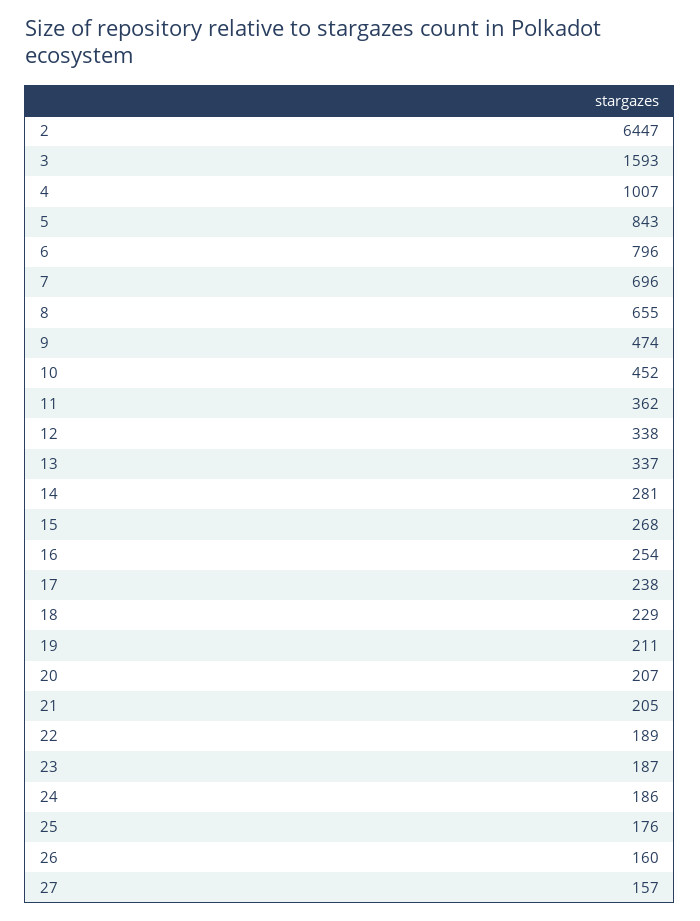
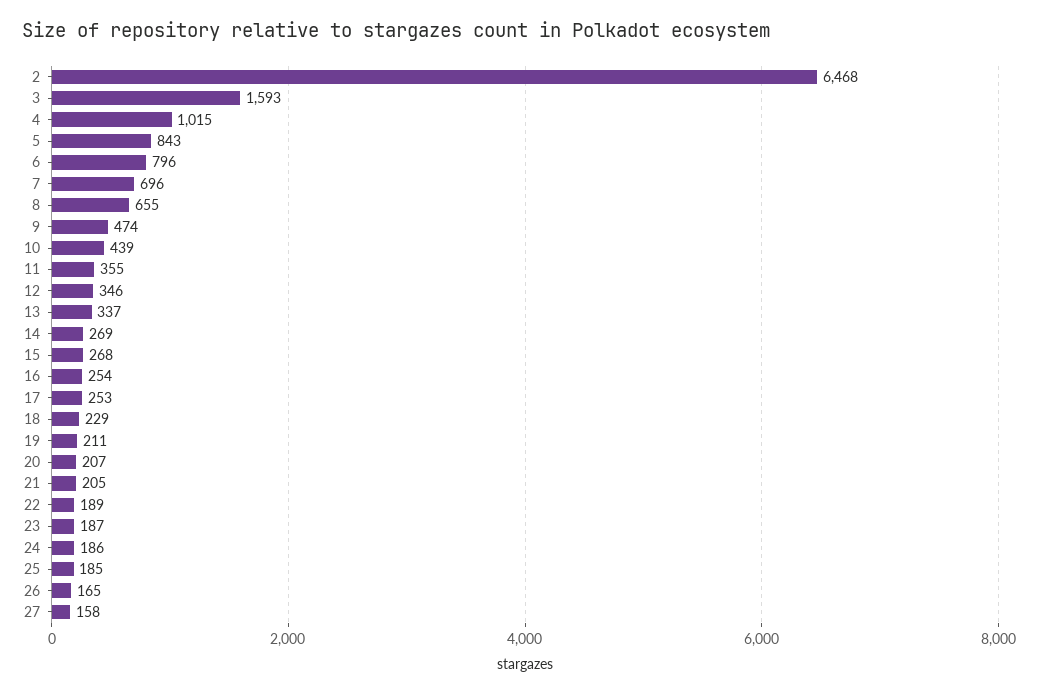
2: 6447 -> 6468
4: 1007 -> 1015
10: 452 -> 439
11: 362 -> 355
12: 338 -> 346
14: 281 -> 269
17: 238 -> 253
25: 176 -> 185
26: 160 -> 165
27: 157 -> 158

